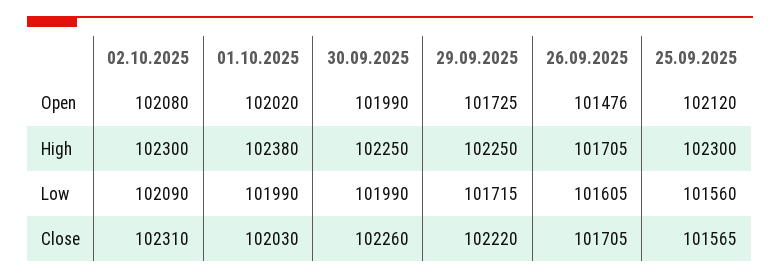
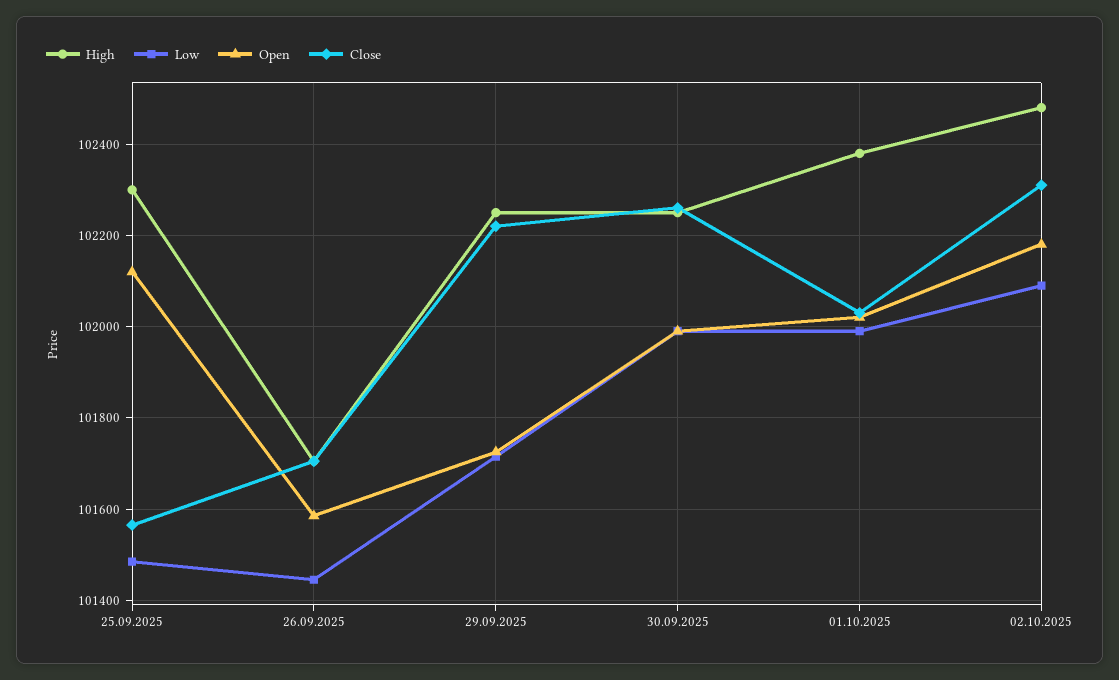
Open, 02.10.2025: 102080 -> 102180
Open, 26.09.2025: 101476 -> 101580
High, 02.10.2025: 102300 -> 102480
Low, 26.09.2025: 101605 -> 101440
Low, 25.09.2025: 101560 -> 101480

